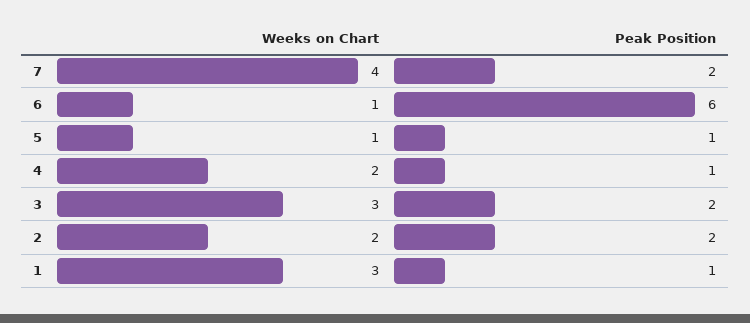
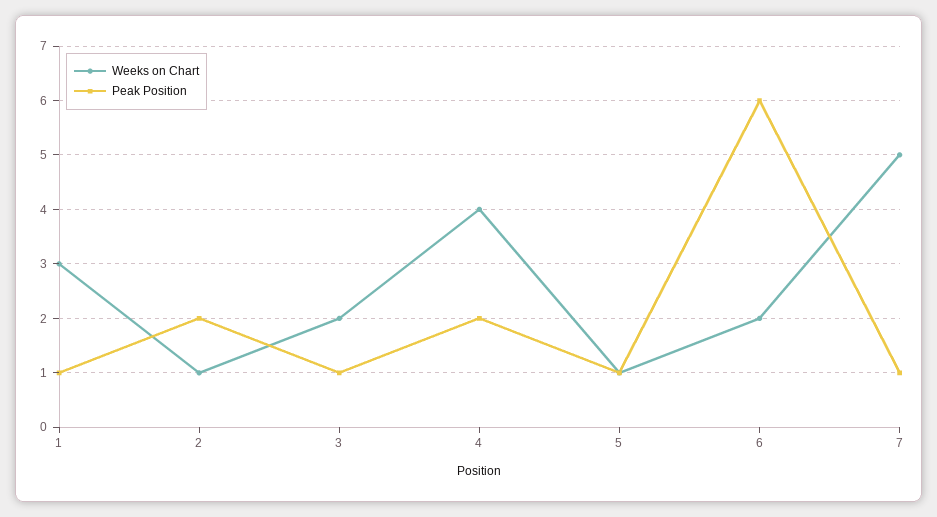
Weeks on Chart, 7: 4 -> 5
Peak Position, 7: 2 -> 1
Weeks on Chart, 6: 1 -> 2
Weeks on Chart, 4: 2 -> 4
Peak Position, 4: 1 -> 2
Weeks on Chart, 3: 3 -> 2
Peak Position, 3: 2 -> 1
Weeks on Chart, 2: 2 -> 1

